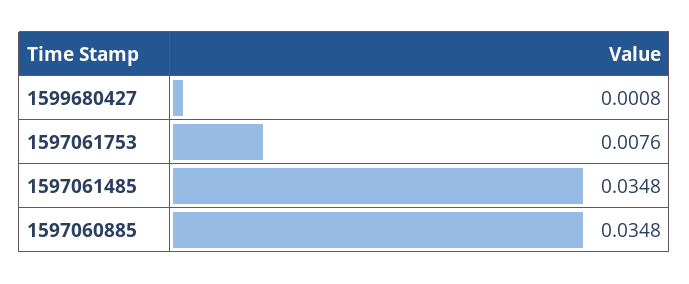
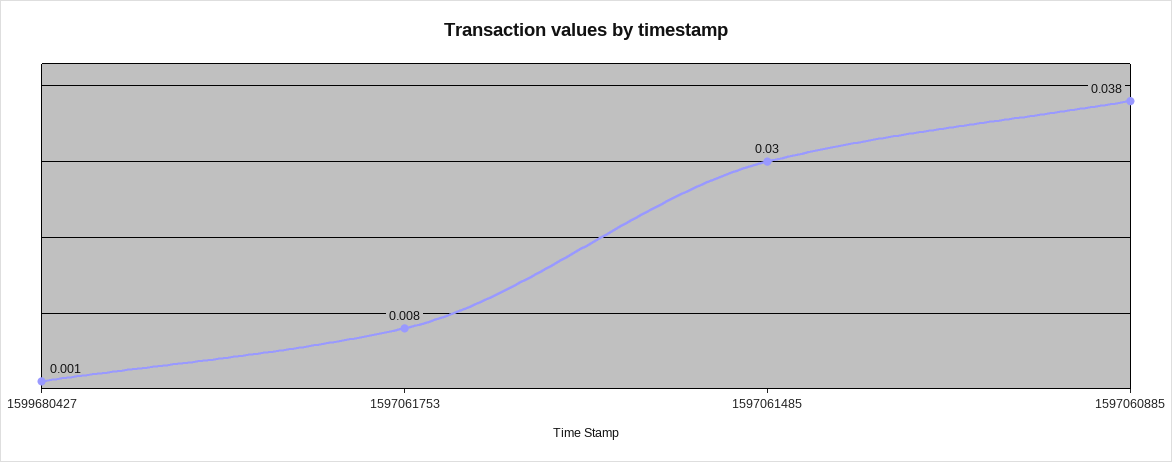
1597061485: 0.0348 -> 0.03
1597060885: 0.0348 -> 0.038

